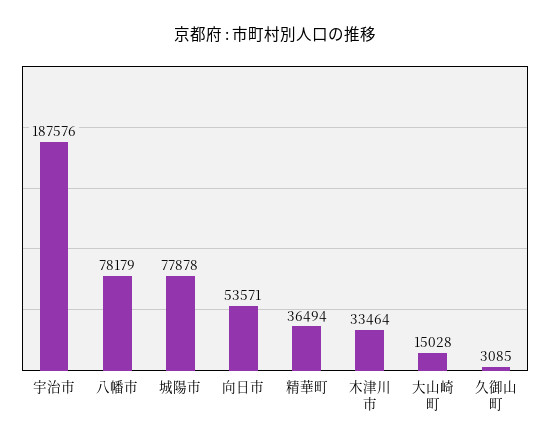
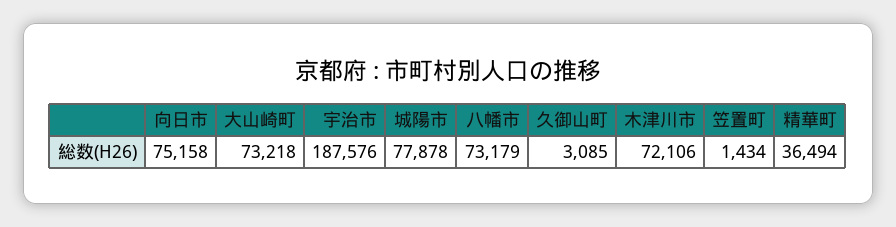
八幡市: 78179 -> 73179
向日市: 53571 -> 75158
木津川市: 33464 -> 72106
大山崎町: 15028 -> 73218
笠置町: none -> 1434

